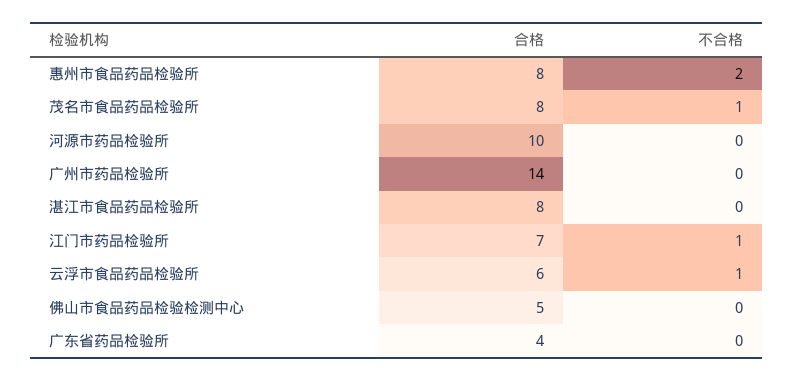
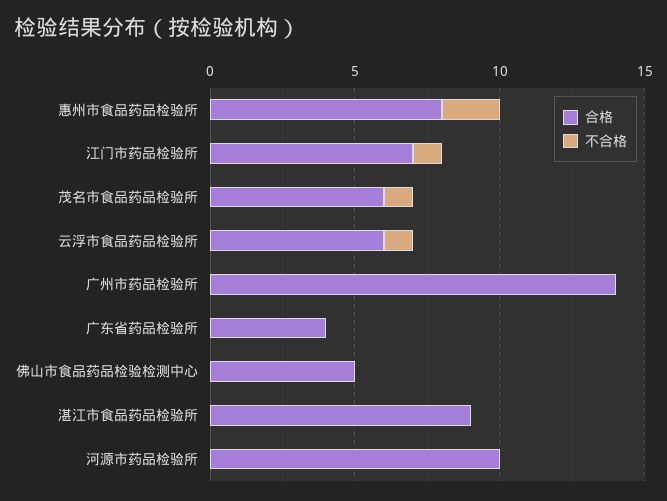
合格, 茂名市食品药品检验所: 8 -> 6
合格, 湛江市食品药品检验所: 8 -> 9

